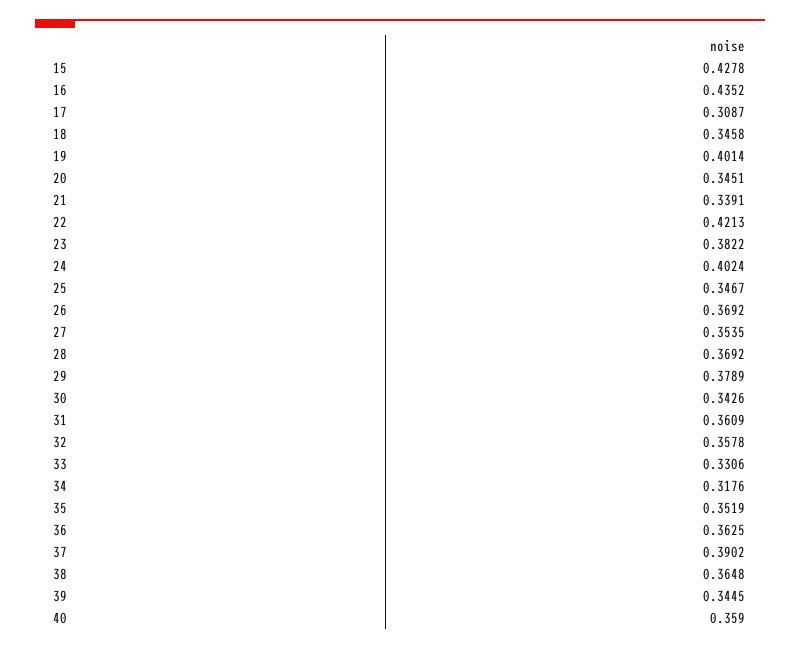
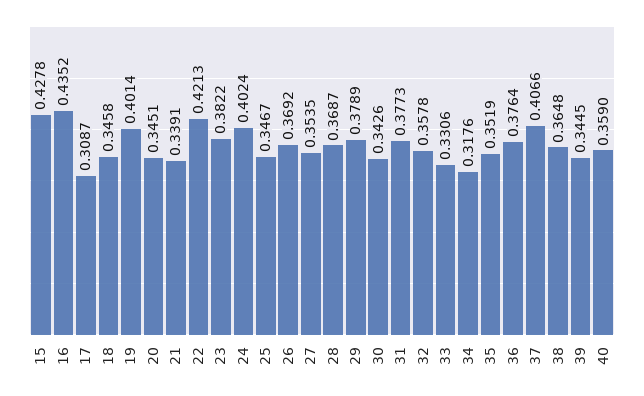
28: 0.3692 -> 0.3687
31: 0.3609 -> 0.3773
36: 0.3625 -> 0.3764
37: 0.3902 -> 0.4066

